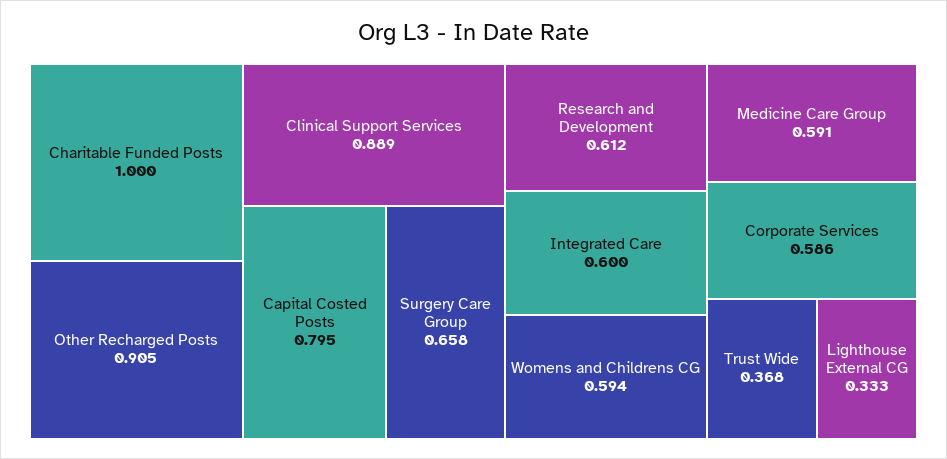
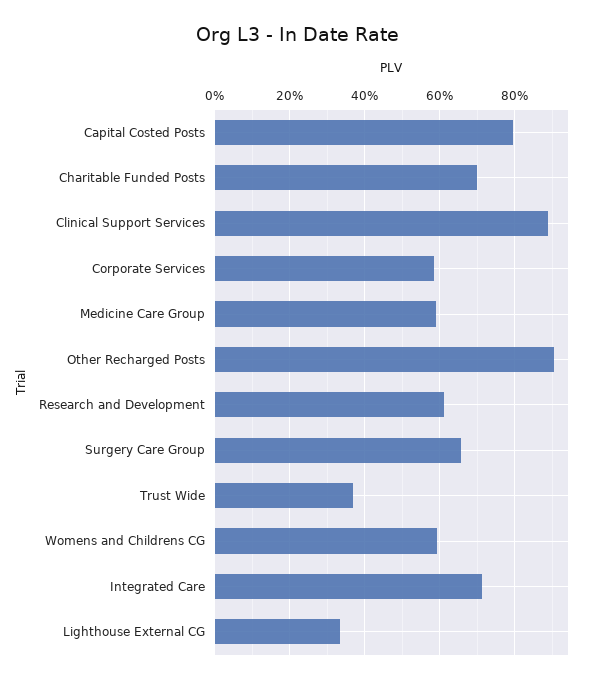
Charitable Funded Posts: 1 -> 0.7
Integrated Care: 0.6 -> 0.72

